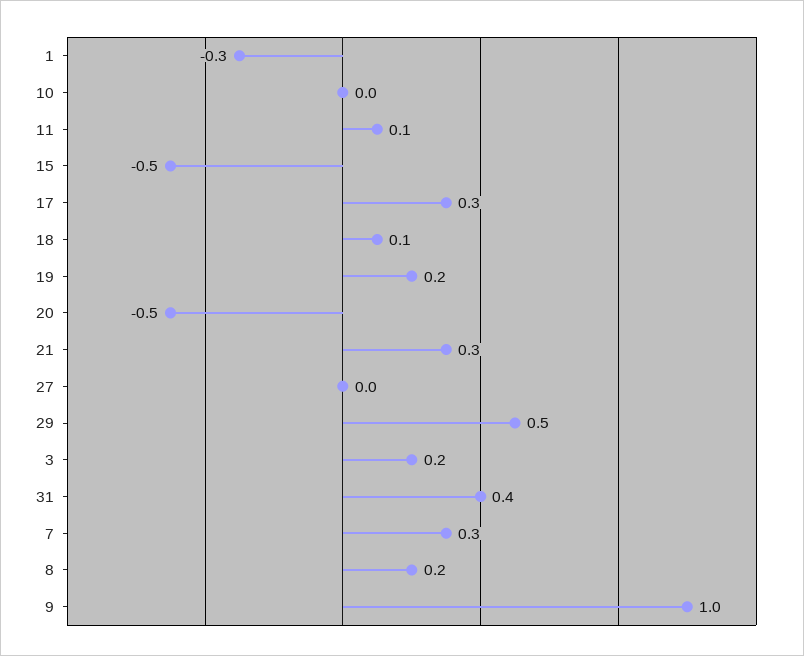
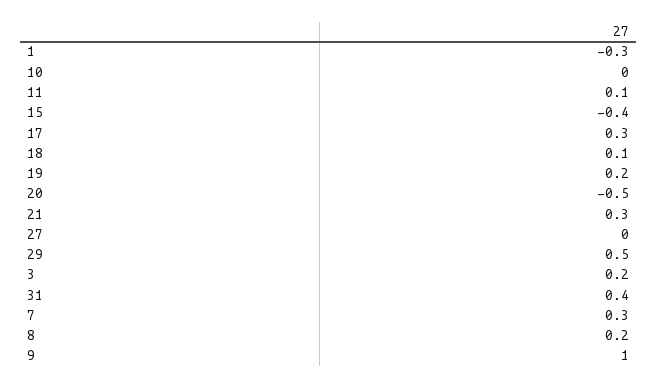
15: -0.5 -> -0.4

